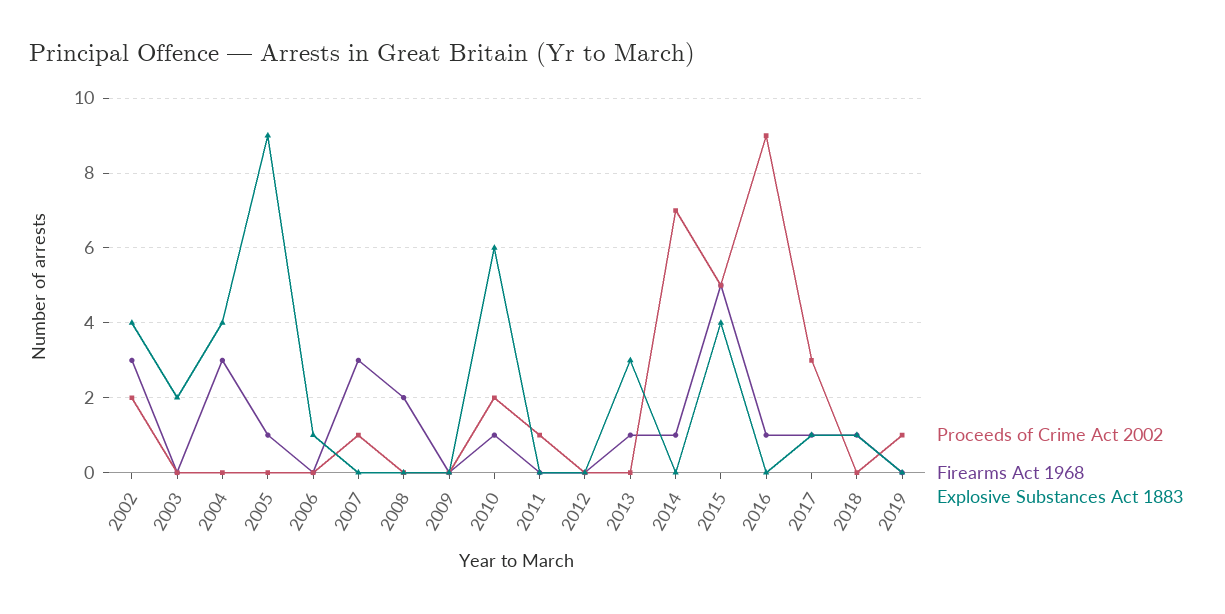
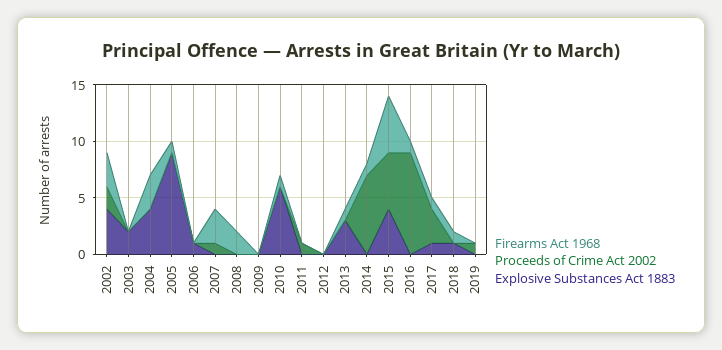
Proceeds of Crime Act 2002, 2010: 2 -> 0

